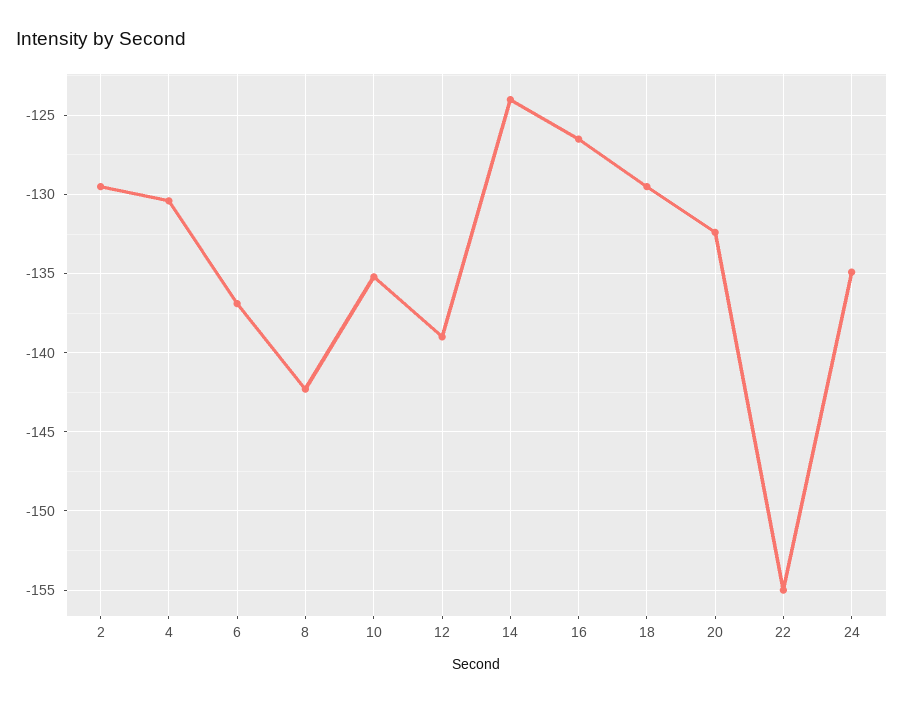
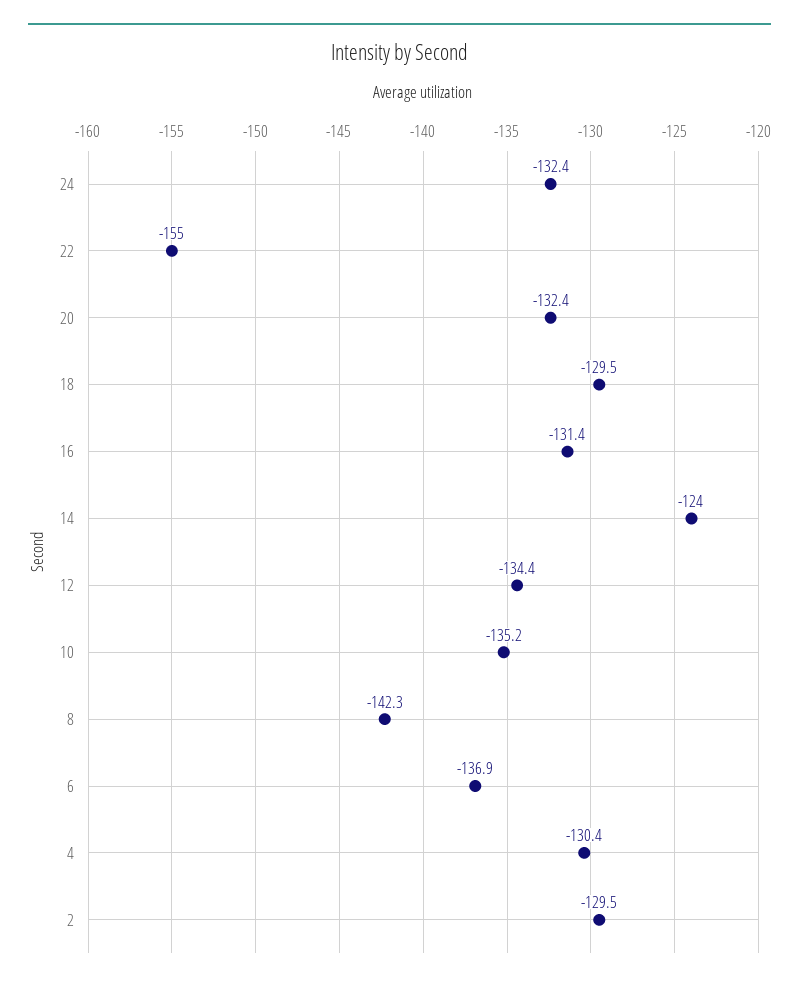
12: -139 -> -134.4
16: -126.5 -> -131.4
24: -135 -> -132.4

